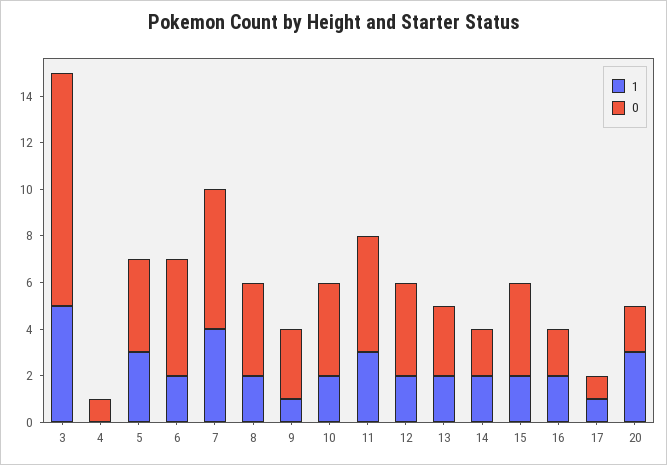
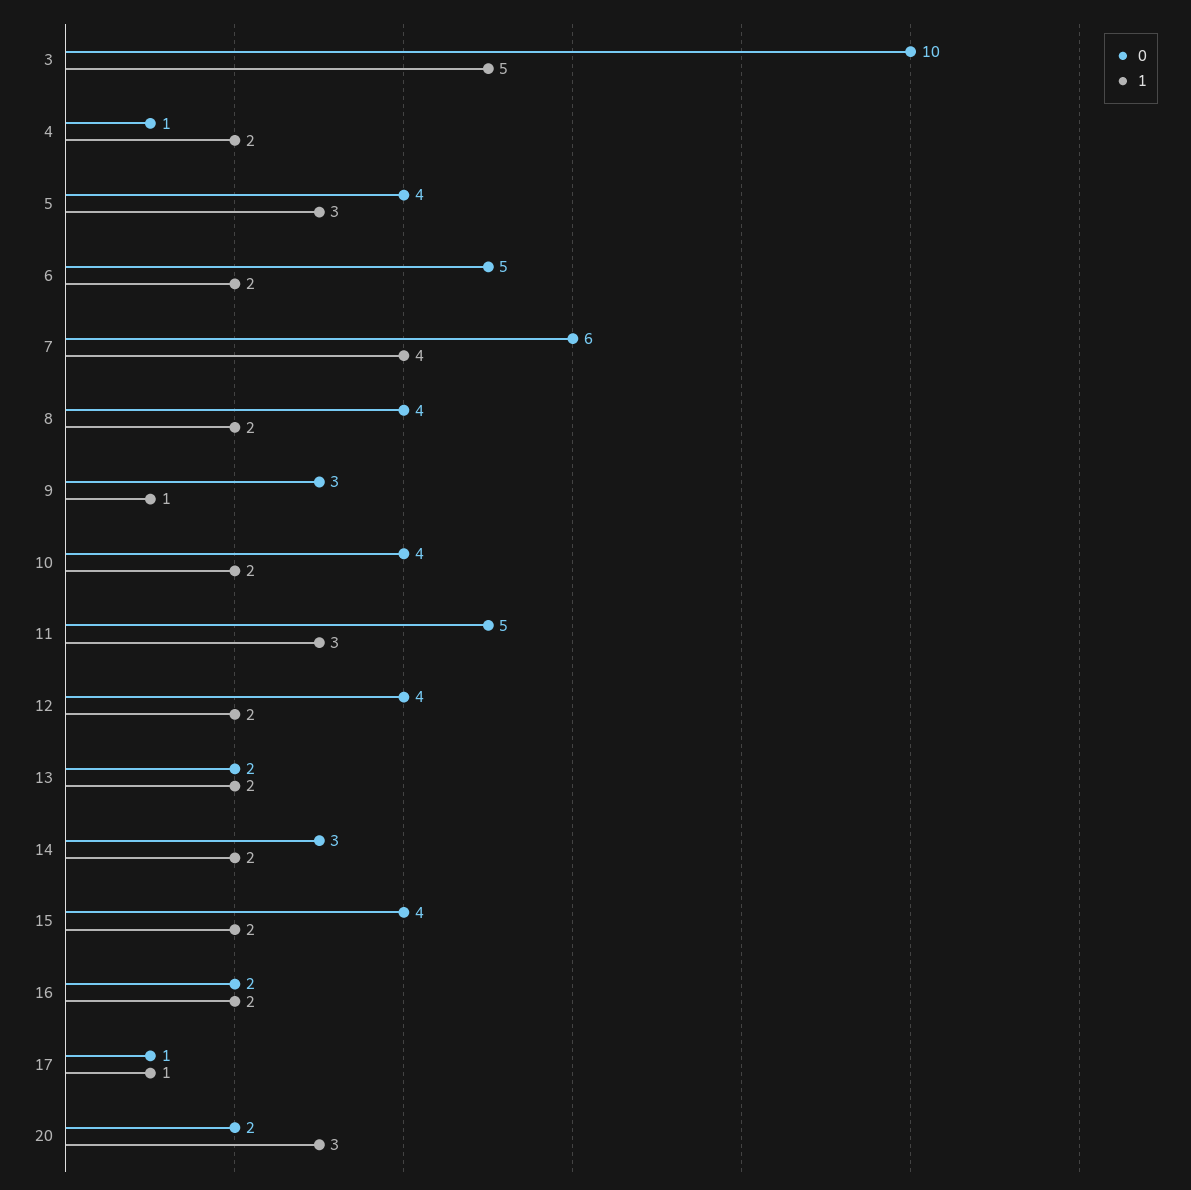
1, 4: 0 -> 2
0, 13: 3 -> 2
0, 14: 2 -> 3

